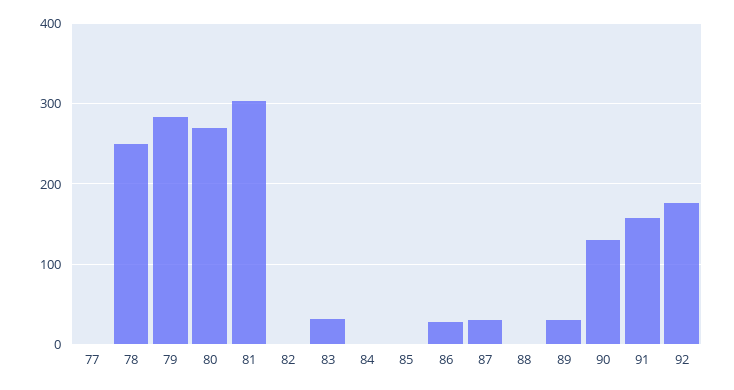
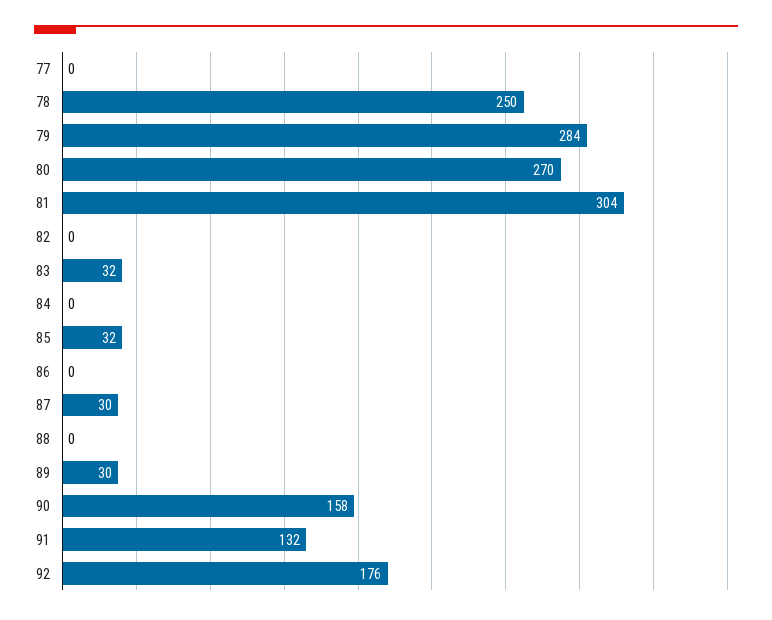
85: 0 -> 32
86: 30 -> 0
90: 130 -> 158
91: 160 -> 132

